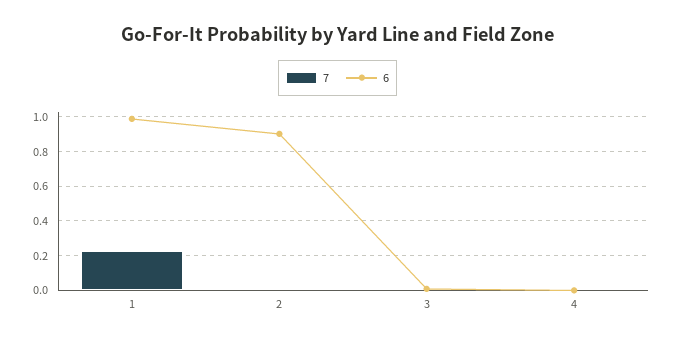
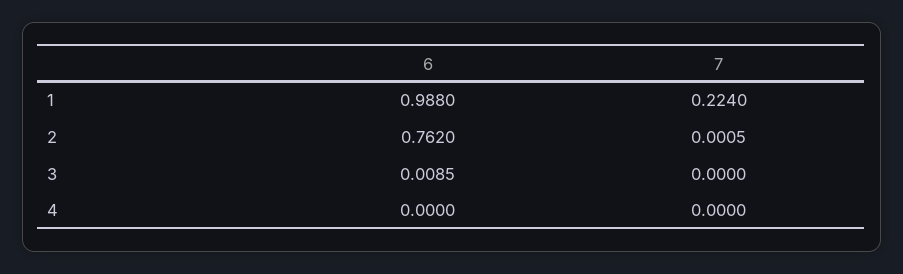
6, 2: 0.9 -> 0.762

